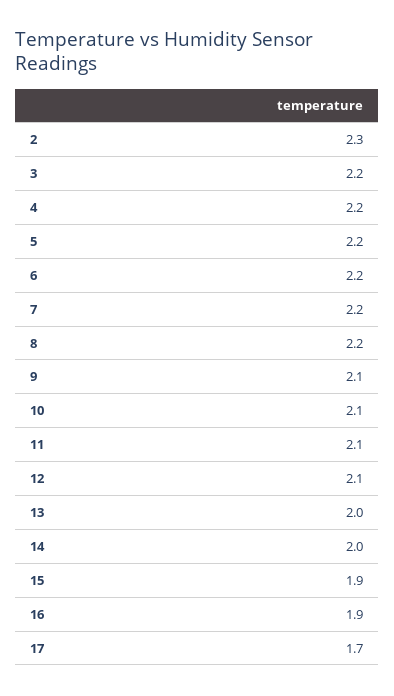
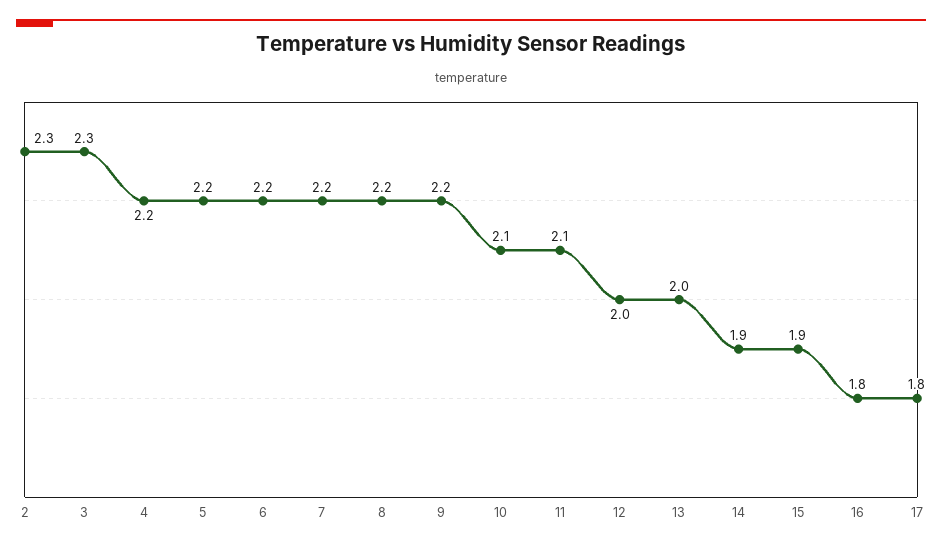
3: 2.2 -> 2.3
9: 2.1 -> 2.2
12: 2.1 -> 2
14: 2 -> 1.9
16: 1.9 -> 1.8
17: 1.7 -> 1.8

